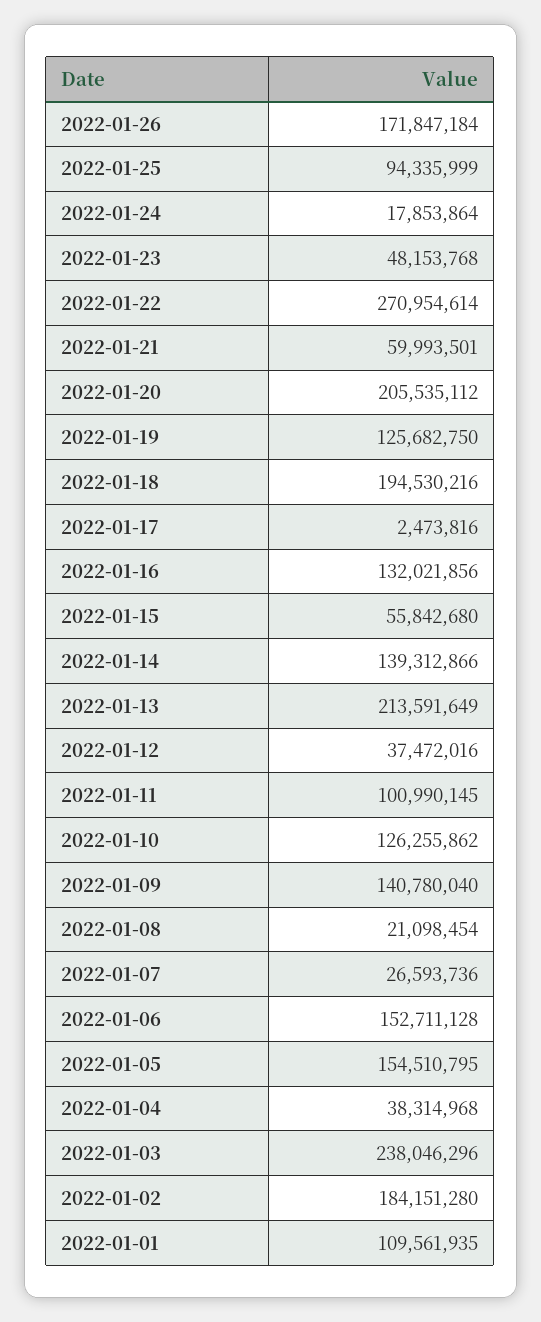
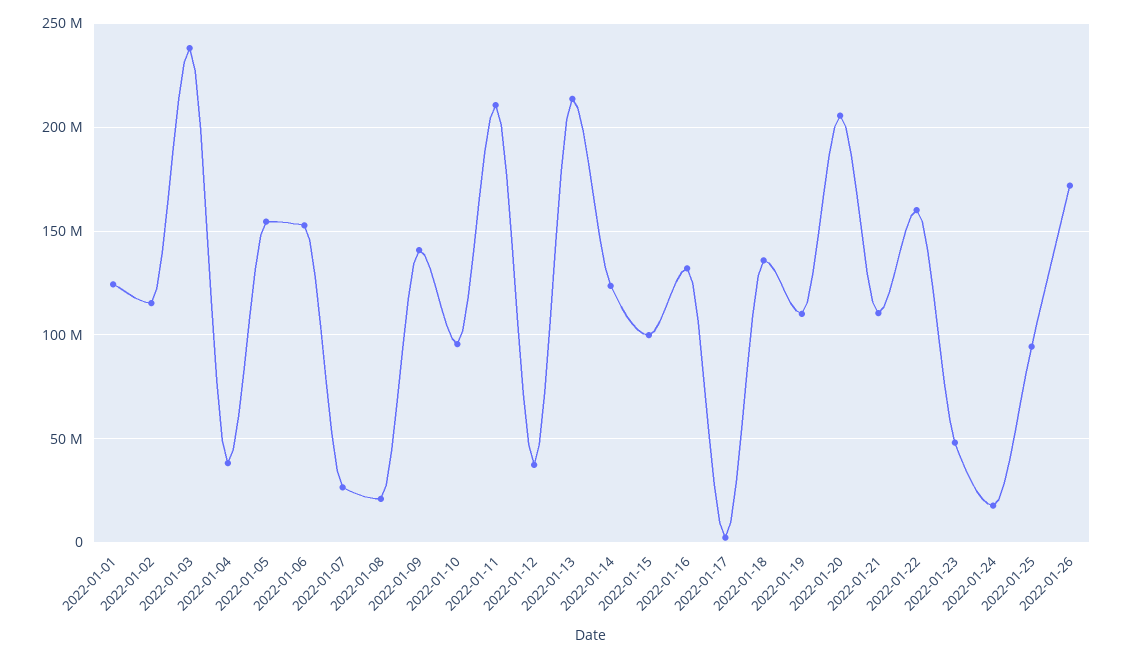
2022-01-22: 270954614 -> 160000000
2022-01-21: 59993501 -> 110000000
2022-01-19: 125682750 -> 110000000
2022-01-18: 194530216 -> 135000000
2022-01-15: 55842680 -> 100000000
2022-01-14: 139312866 -> 125000000
2022-01-11: 100990145 -> 210000000
2022-01-10: 126255862 -> 95000000
2022-01-02: 184151280 -> 115000000
2022-01-01: 109561935 -> 125000000

